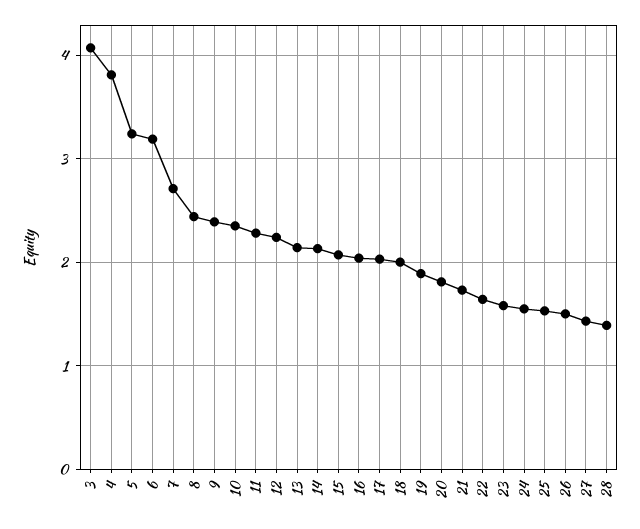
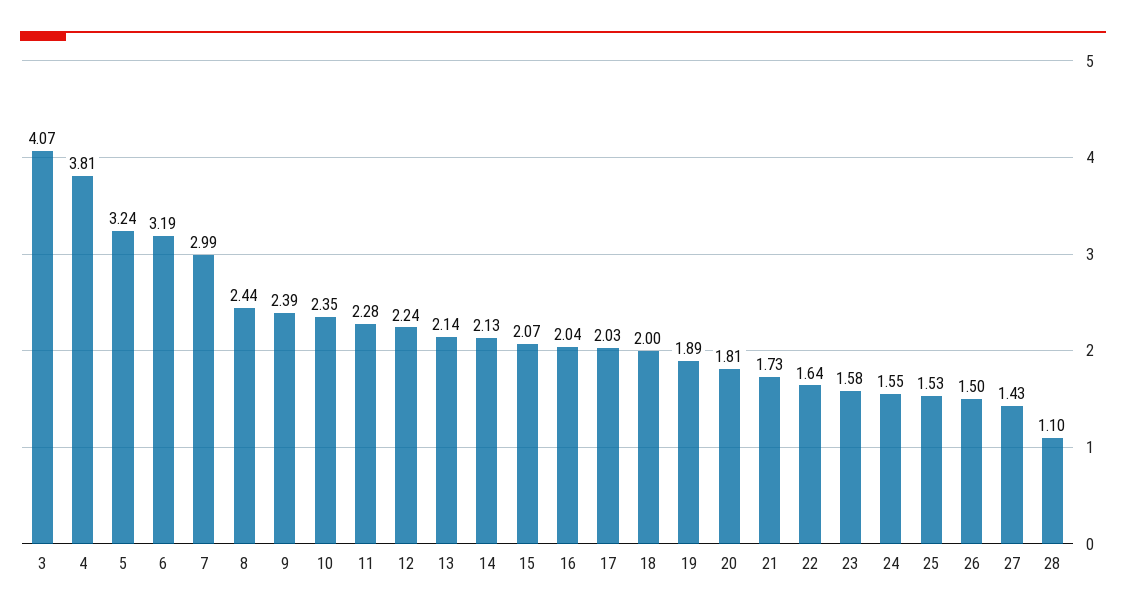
7: 2.7 -> 2.99
28: 1.4 -> 1.1

